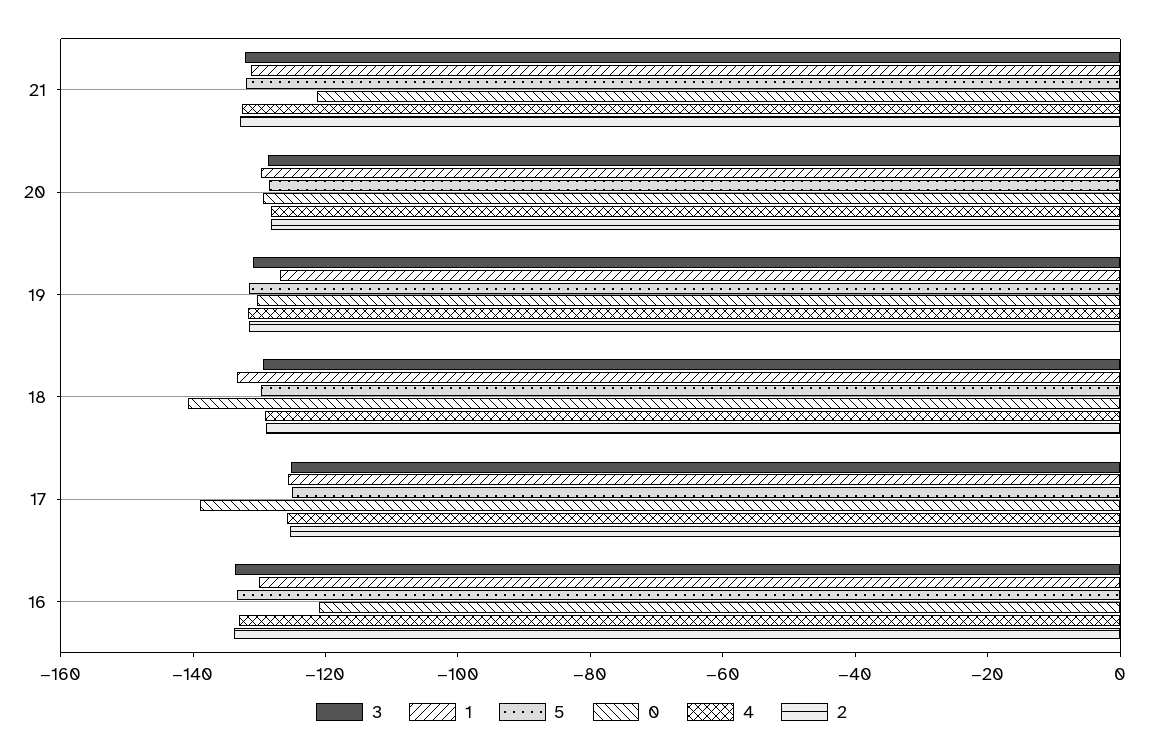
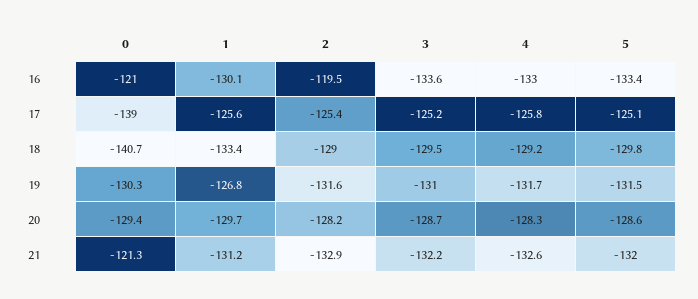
2, 16: -135 -> -119.5

